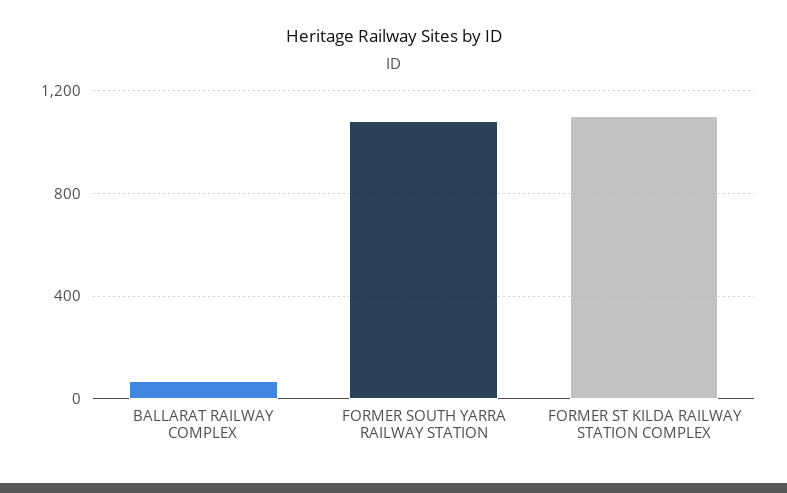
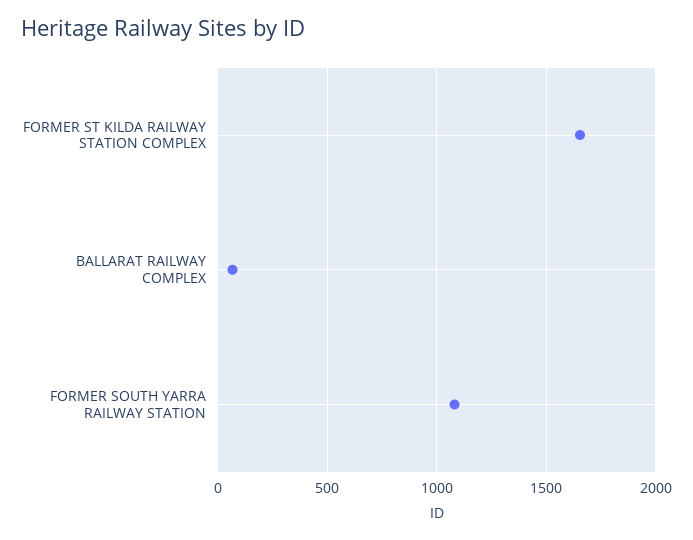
FORMER ST KILDA RAILWAY STATION COMPLEX: 1100 -> 1650

